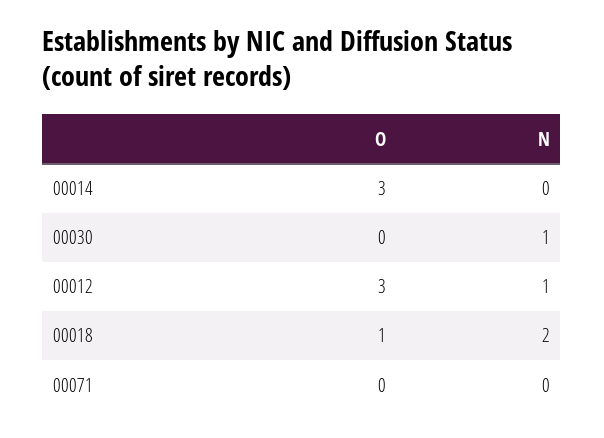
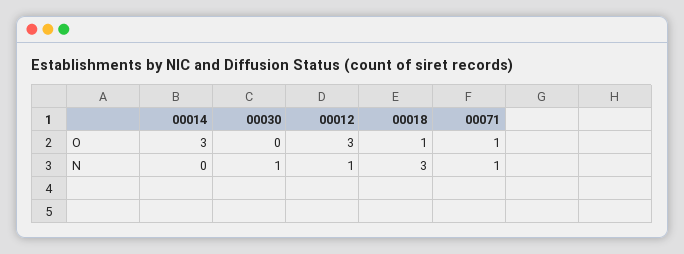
N, 00018: 2 -> 3
O, 00071: 0 -> 1
N, 00071: 0 -> 1

